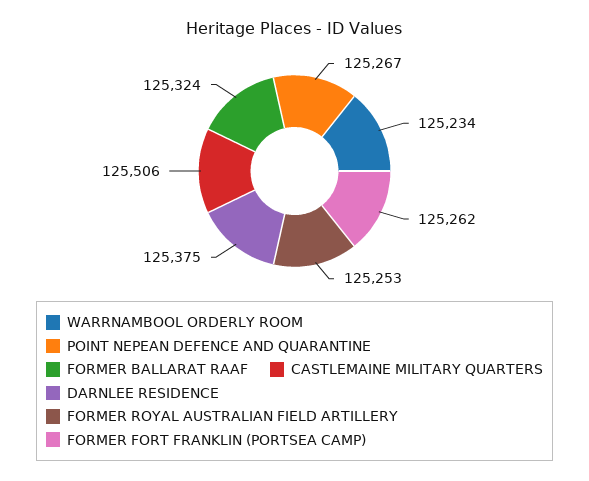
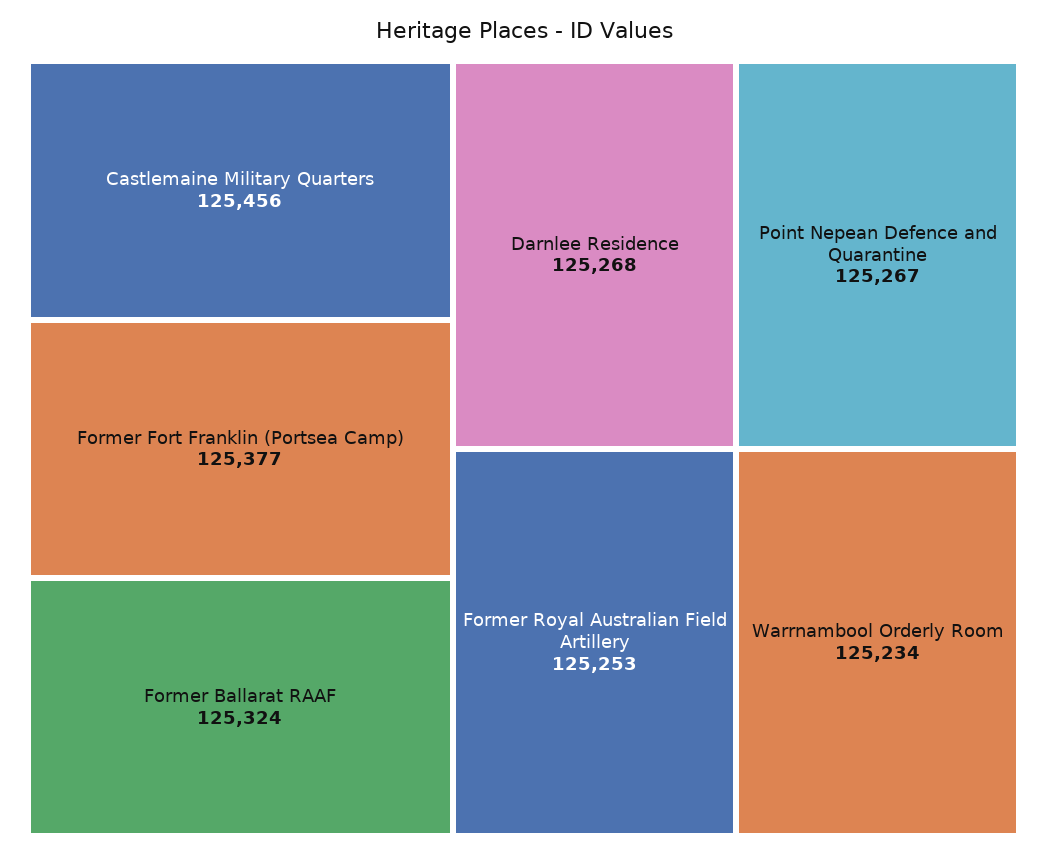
CASTLEMAINE MILITARY QUARTERS: 125506 -> 125456
DARNLEE RESIDENCE: 125375 -> 125268
FORMER FORT FRANKLIN (PORTSEA CAMP): 125262 -> 125377

